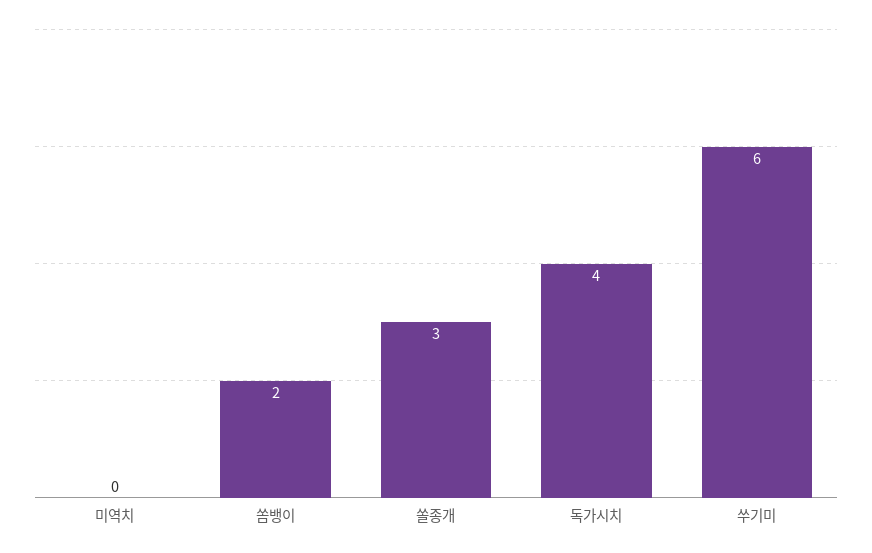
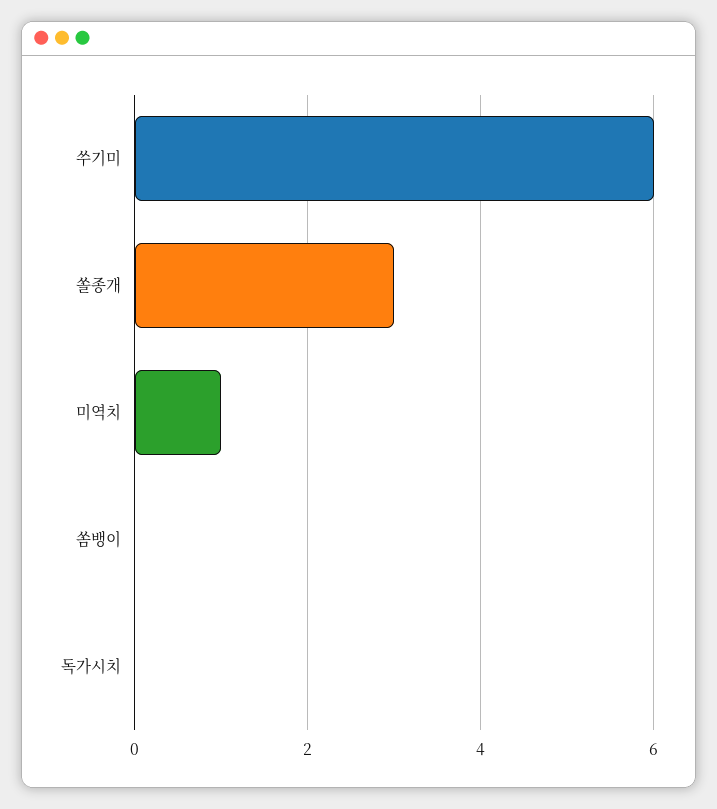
미역치: 0 -> 1
쏨뱅이: 2 -> 0
독가시치: 4 -> 0

